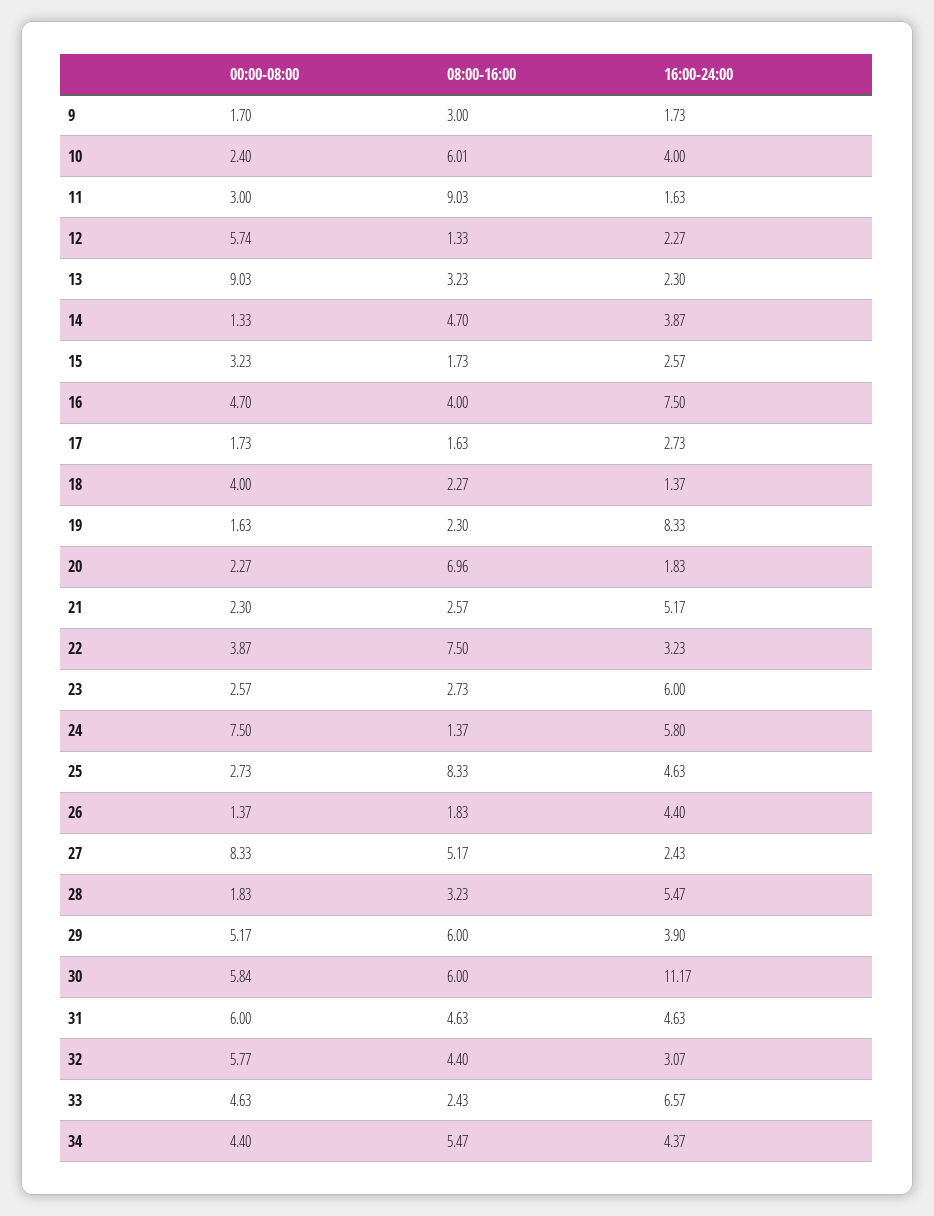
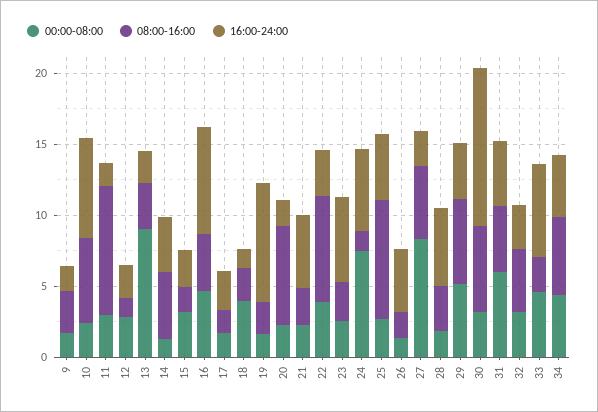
16:00-24:00, 10: 4 -> 7
00:00-08:00, 12: 5.74 -> 3
00:00-08:00, 30: 5.84 -> 3
00:00-08:00, 32: 5.77 -> 3

